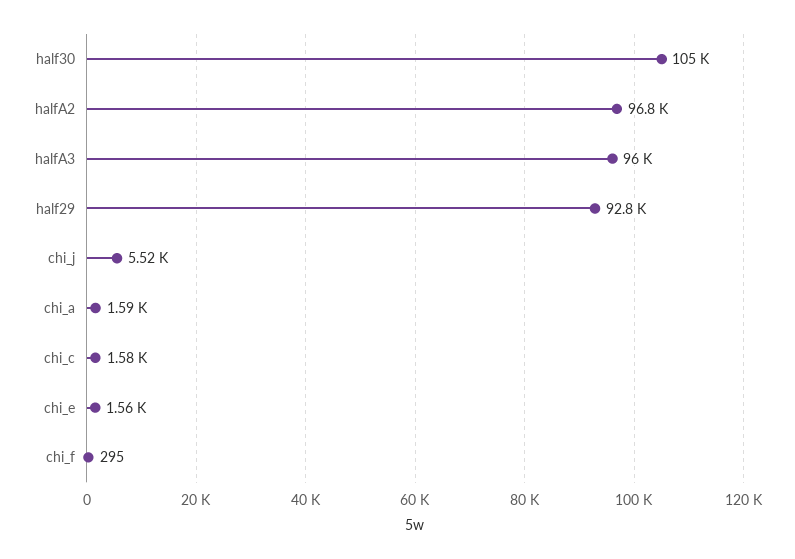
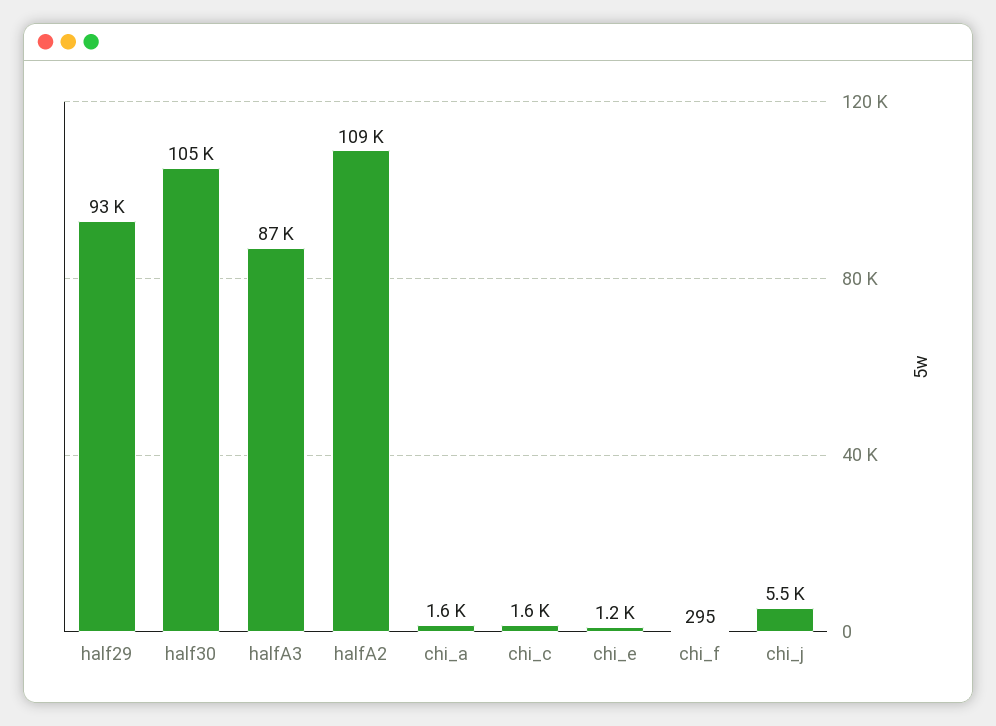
halfA2: 96800 -> 109000
halfA3: 96000 -> 87000
chi_e: 1560 -> 1200

